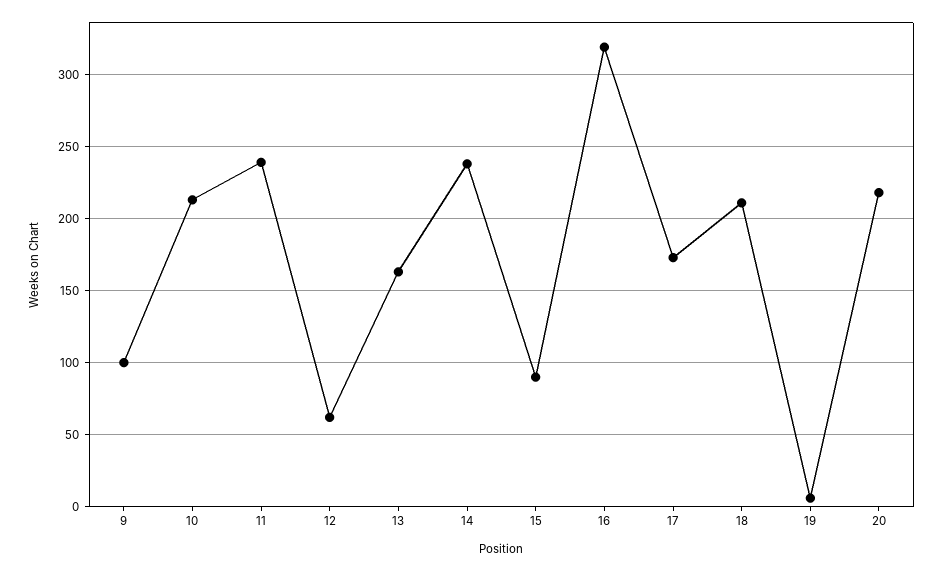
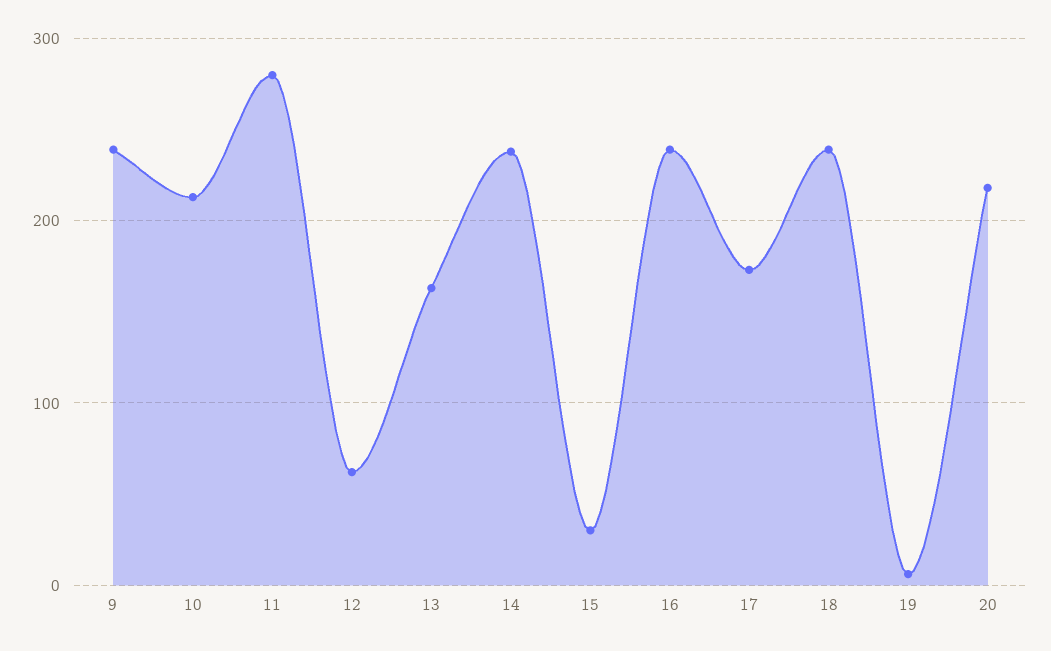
9: 100 -> 240
11: 240 -> 280
15: 90 -> 30
16: 320 -> 240
18: 210 -> 240

